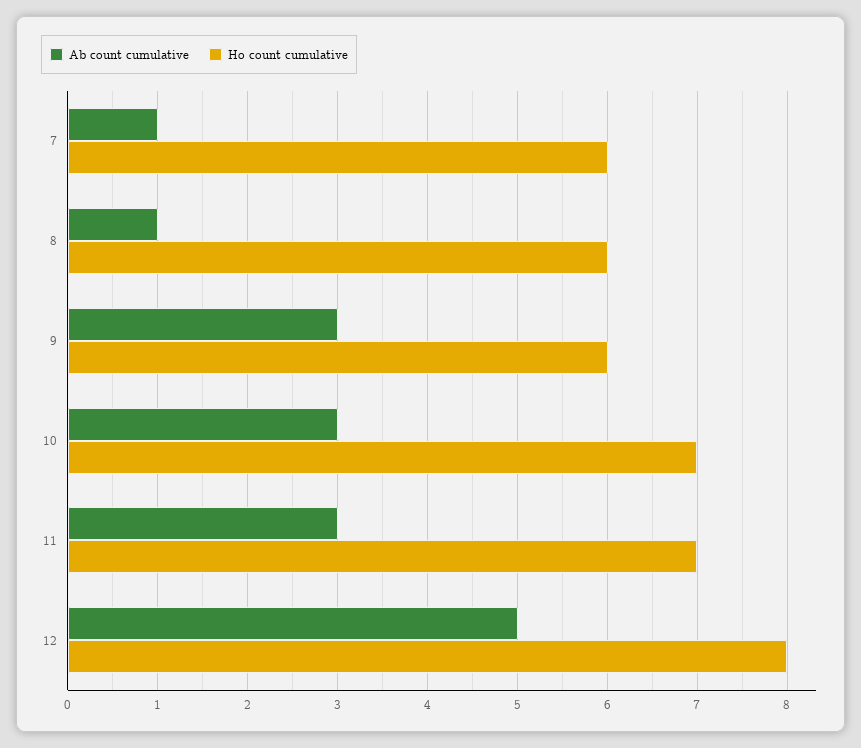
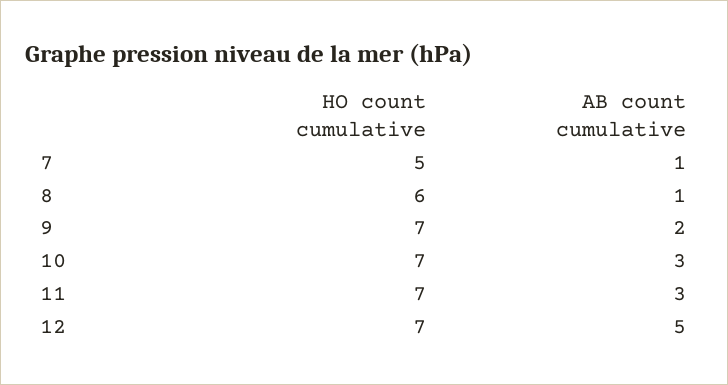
Ho count cumulative, 7: 6 -> 5
Ab count cumulative, 9: 3 -> 2
Ho count cumulative, 9: 6 -> 7
Ho count cumulative, 12: 8 -> 7

